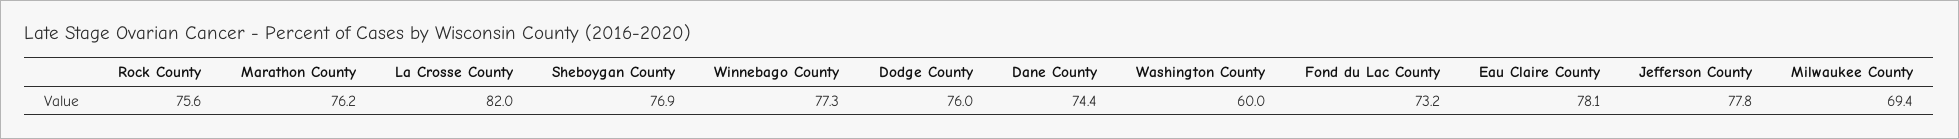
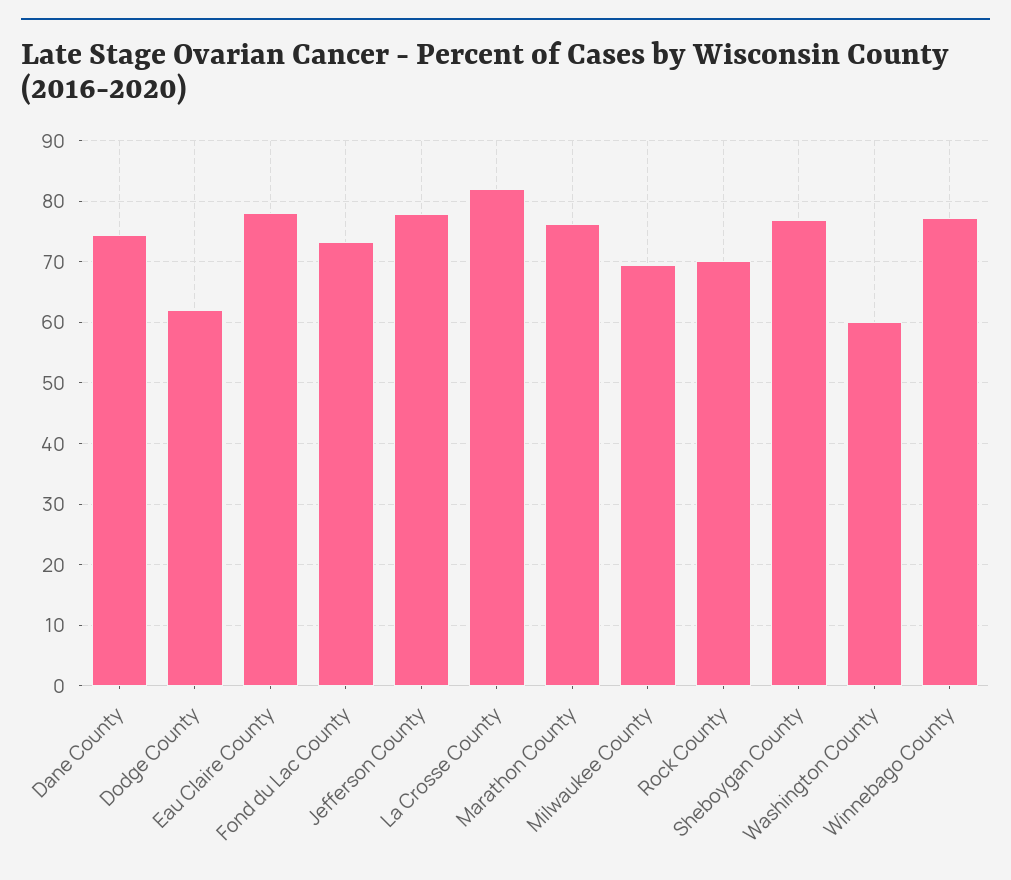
Rock County: 75.6 -> 70
Dodge County: 76 -> 62

